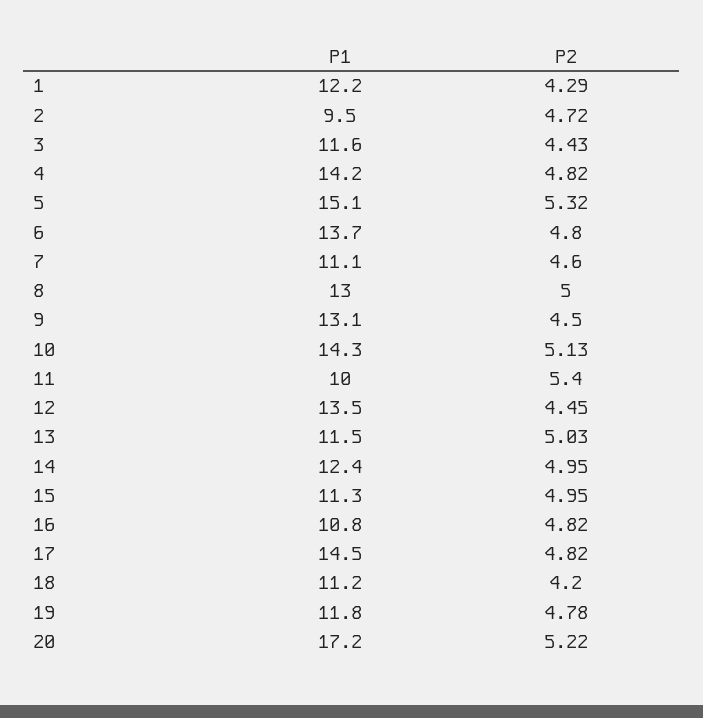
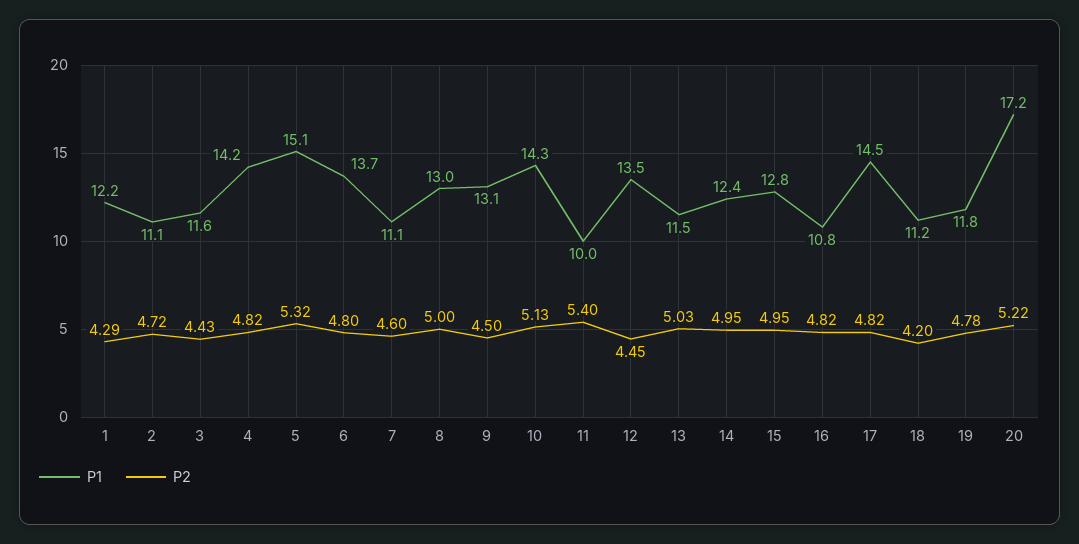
P1, 2: 9.5 -> 11.1
P1, 15: 11.3 -> 12.8

